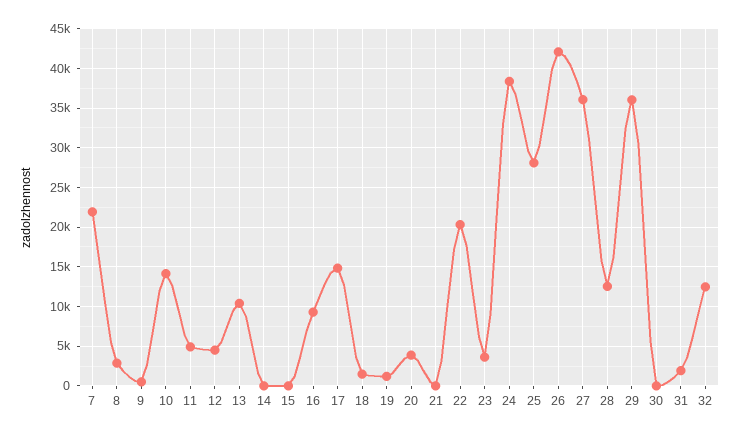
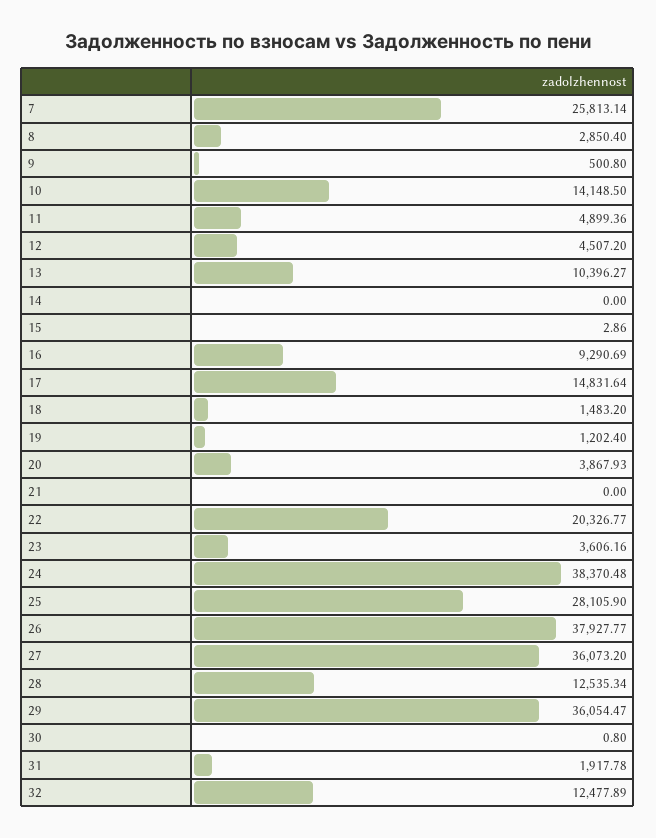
7: 22000 -> 25813.14
26: 42000 -> 37927.77

